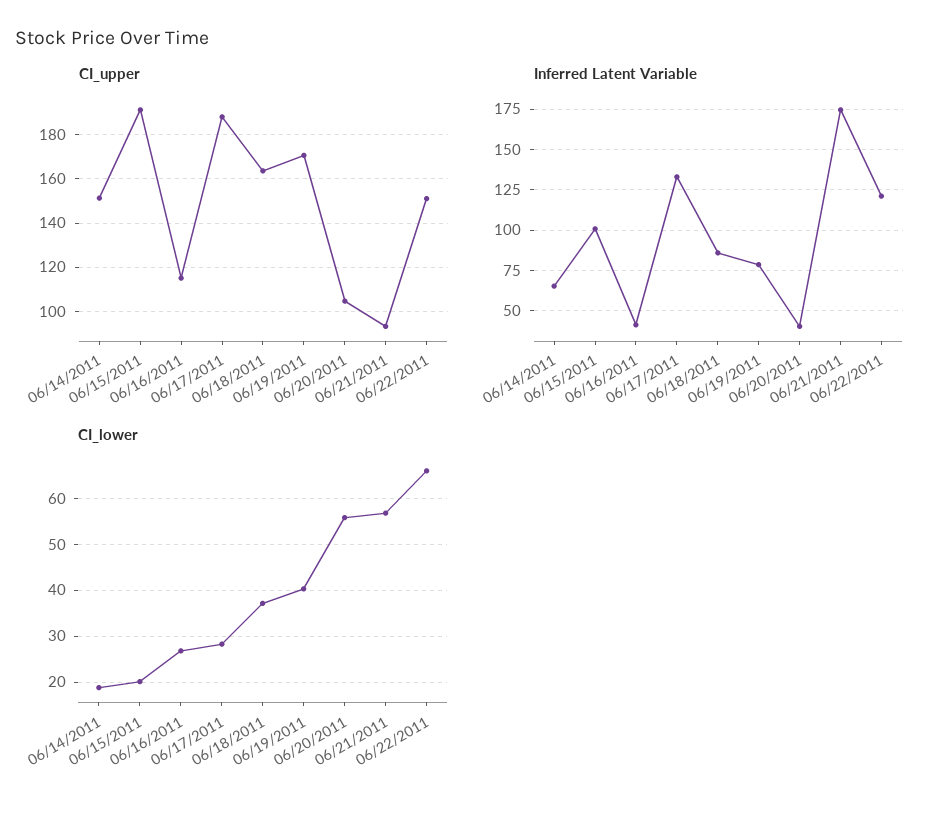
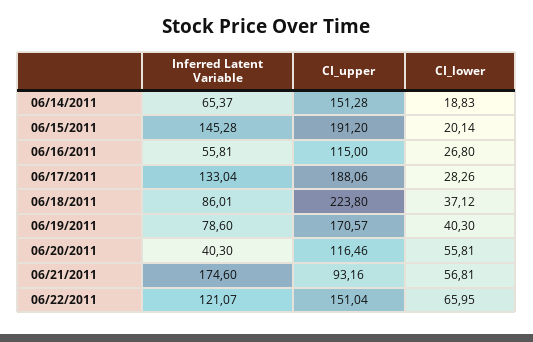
CI_upper, 06/18/2011: 165 -> 223.8
CI_upper, 06/20/2011: 105 -> 116.46
Inferred Latent Variable, 06/15/2011: 100 -> 145.28
Inferred Latent Variable, 06/16/2011: 40 -> 55.81

